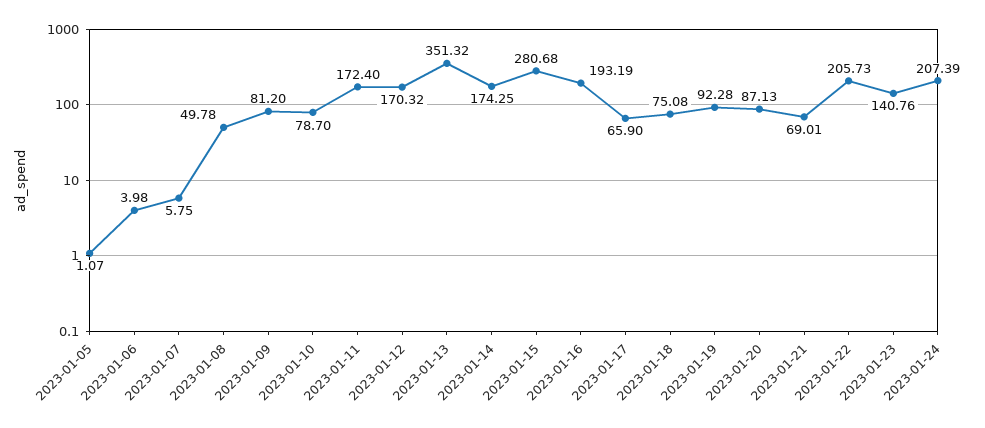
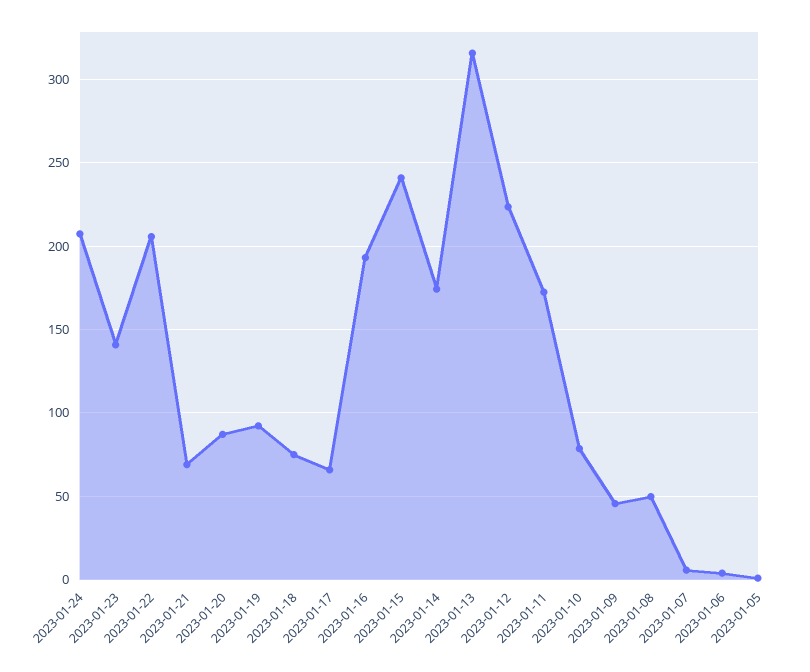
2023-01-09: 81.2 -> 45
2023-01-12: 170.32 -> 225
2023-01-13: 351.32 -> 315
2023-01-15: 280.68 -> 240

